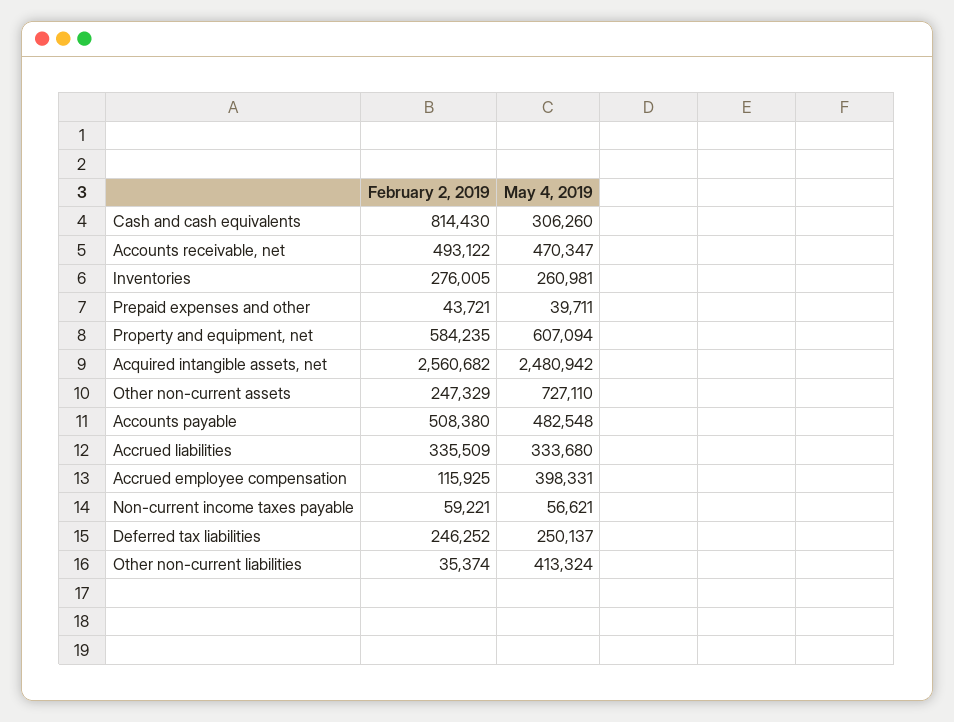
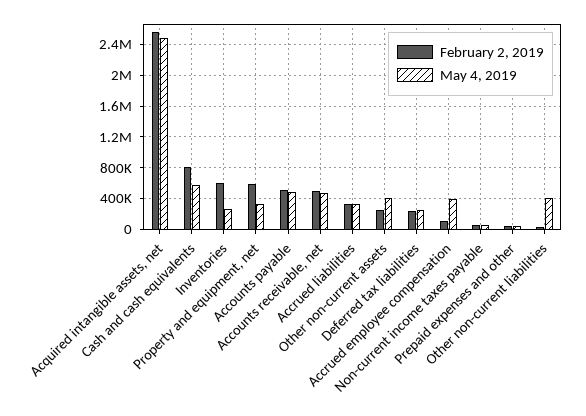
May 4, 2019, Cash and cash equivalents: 306260 -> 600000
February 2, 2019, Inventories: 276005 -> 600000
May 4, 2019, Property and equipment, net: 607094 -> 300000
May 4, 2019, Other non-current assets: 727110 -> 400000

